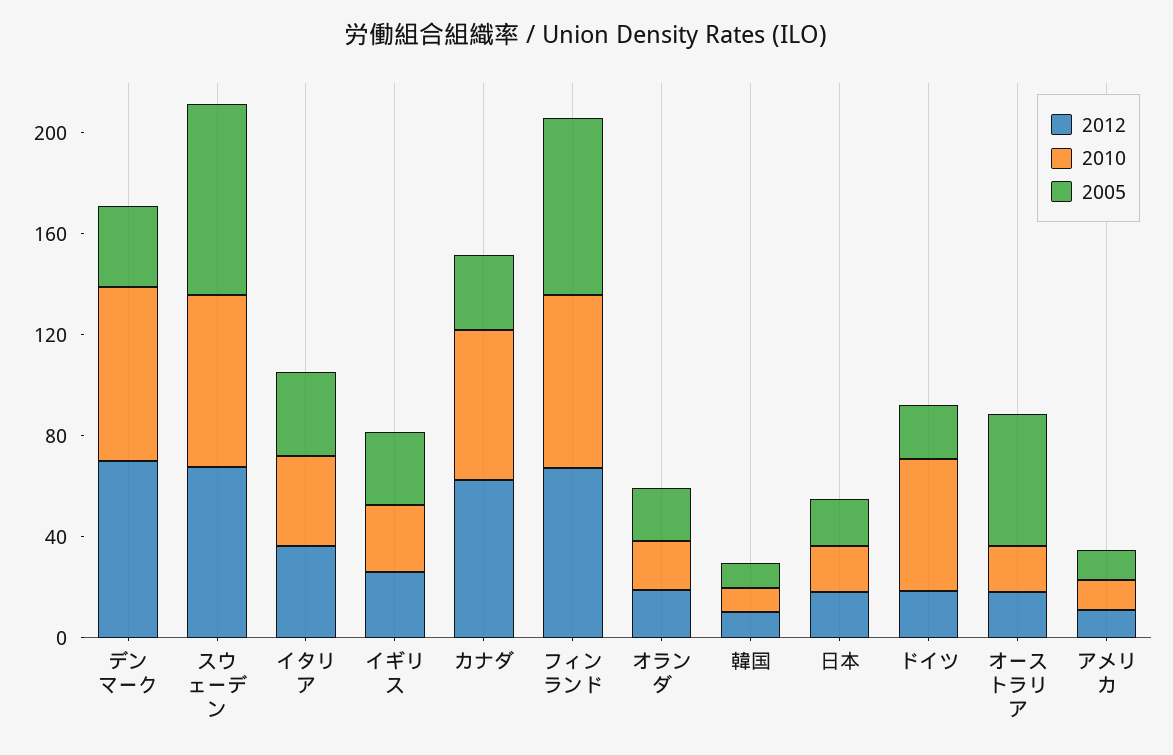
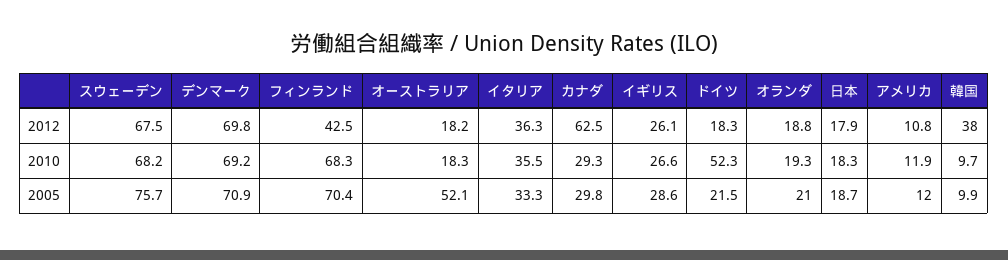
2005, デンマーク: 30 -> 70.9
2010, カナダ: 60 -> 29.3
2012, フィンランド: 70 -> 42.5
2012, 韓国: 10 -> 38

